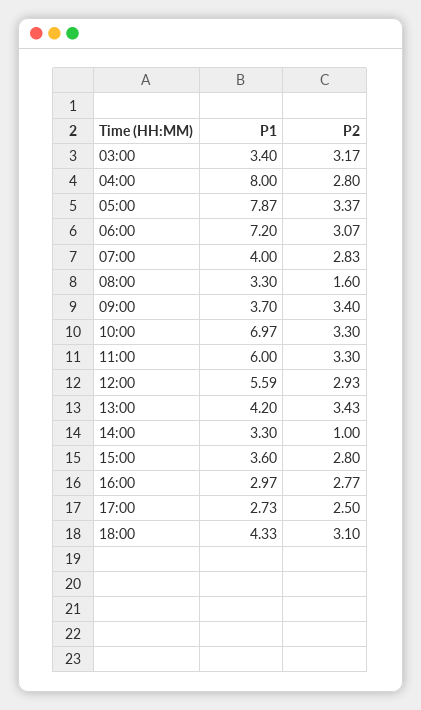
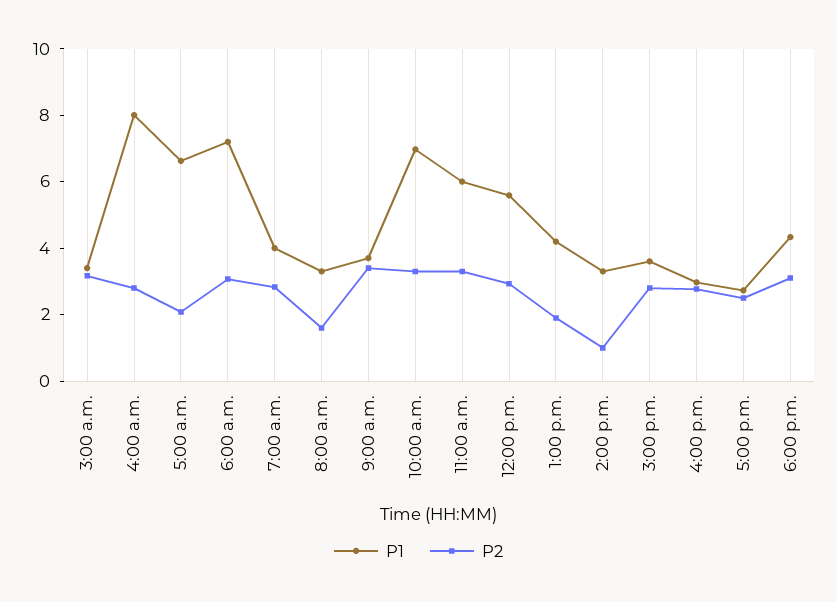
P1, 05:00: 7.87 -> 6.5
P2, 05:00: 3.37 -> 2
P2, 13:00: 3.43 -> 2

